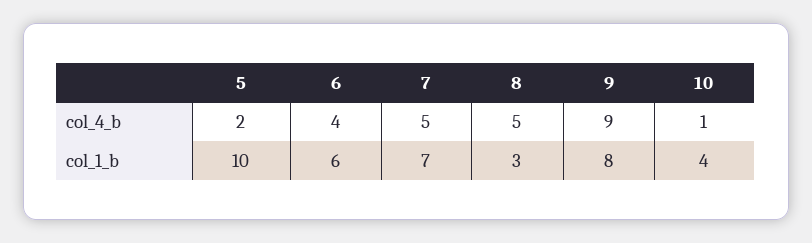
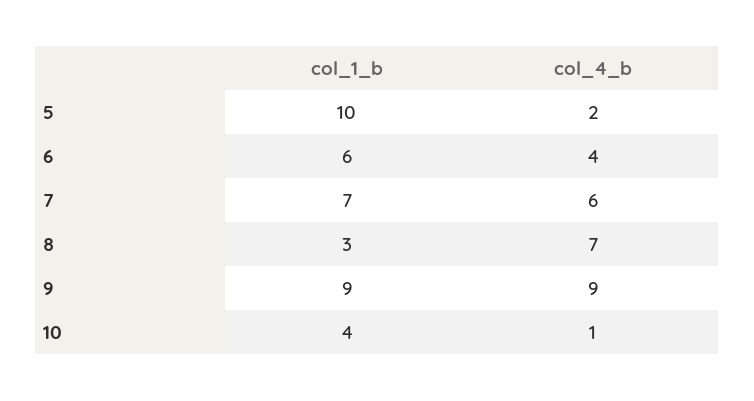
7, col_4_b: 5 -> 6
8, col_4_b: 5 -> 7
9, col_1_b: 8 -> 9

